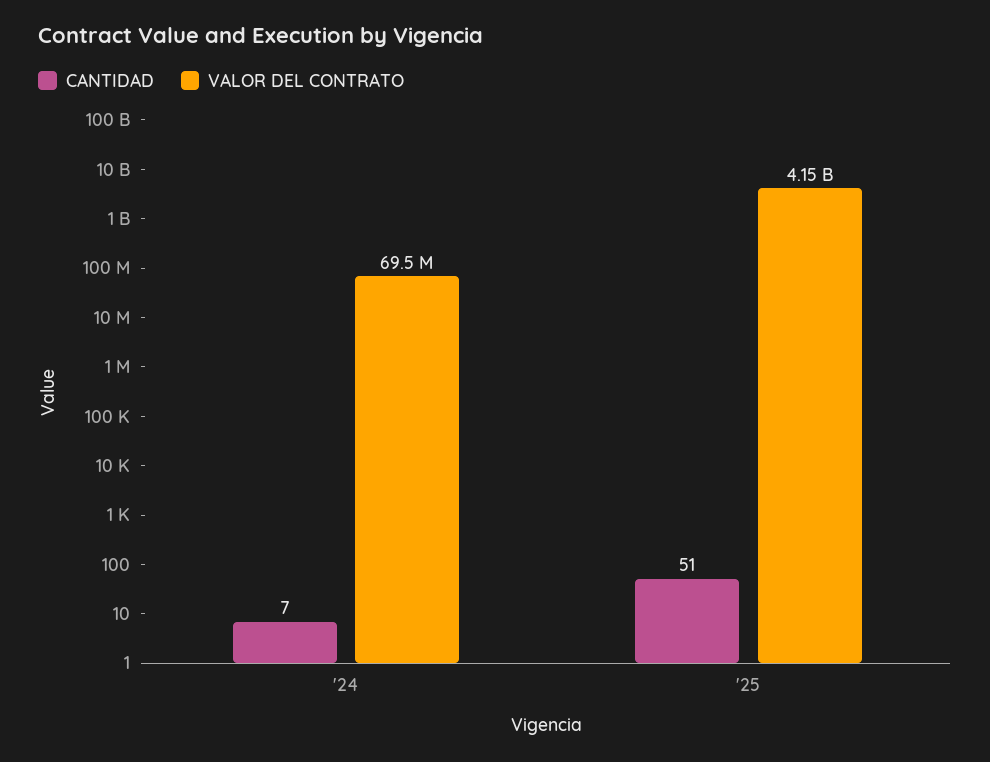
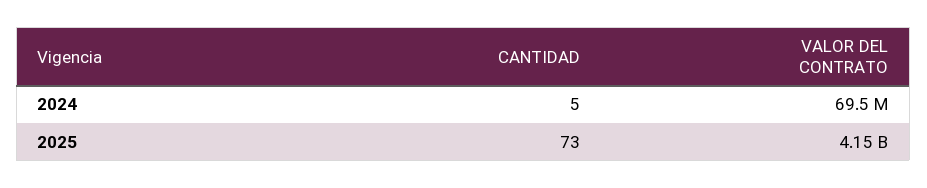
CANTIDAD, '24: 7 -> 5
CANTIDAD, '25: 51 -> 73

